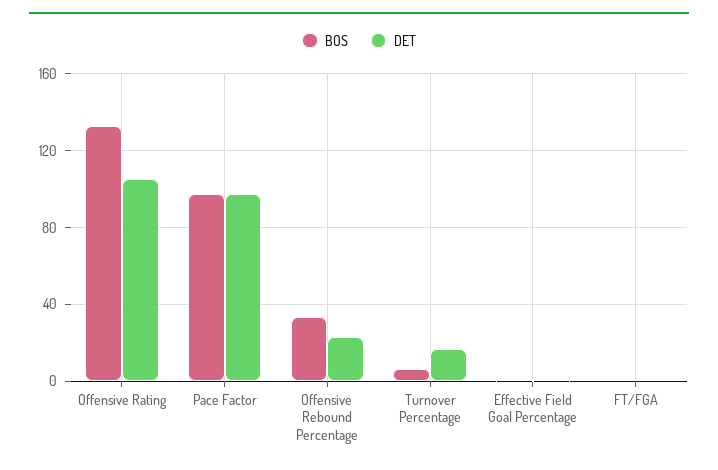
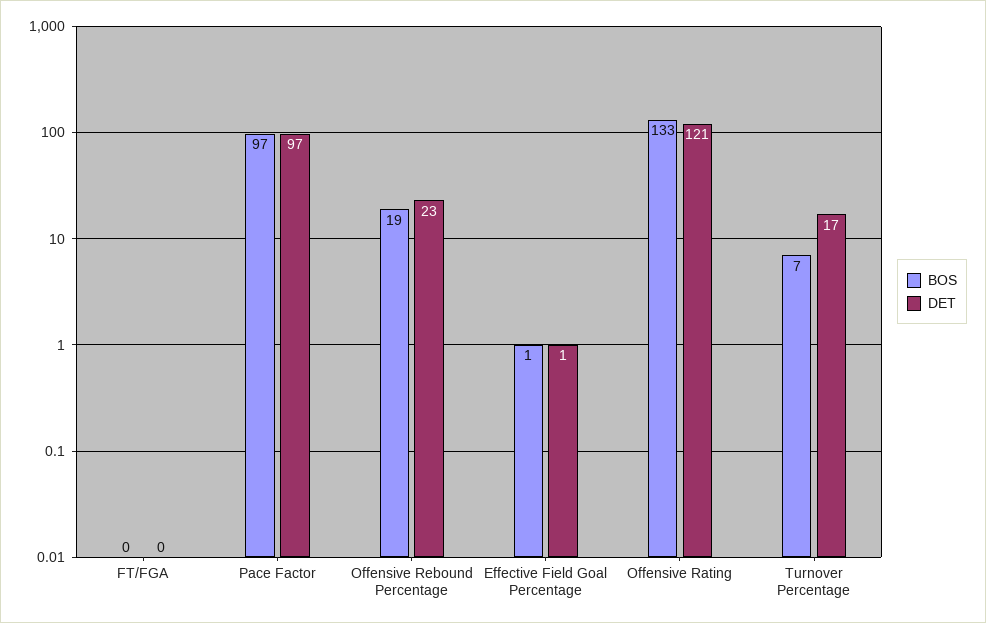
DET, Offensive Rating: 105 -> 121
BOS, Offensive Rebound Percentage: 35 -> 19

